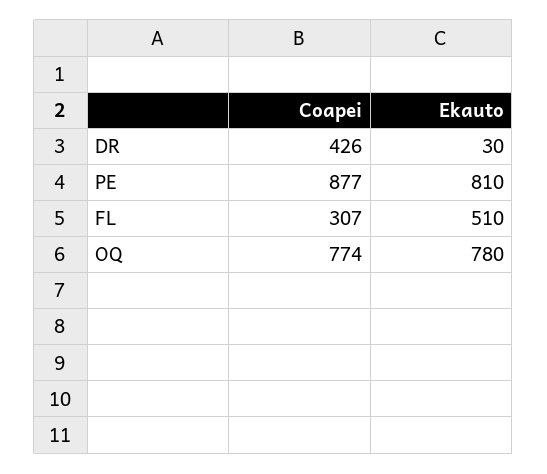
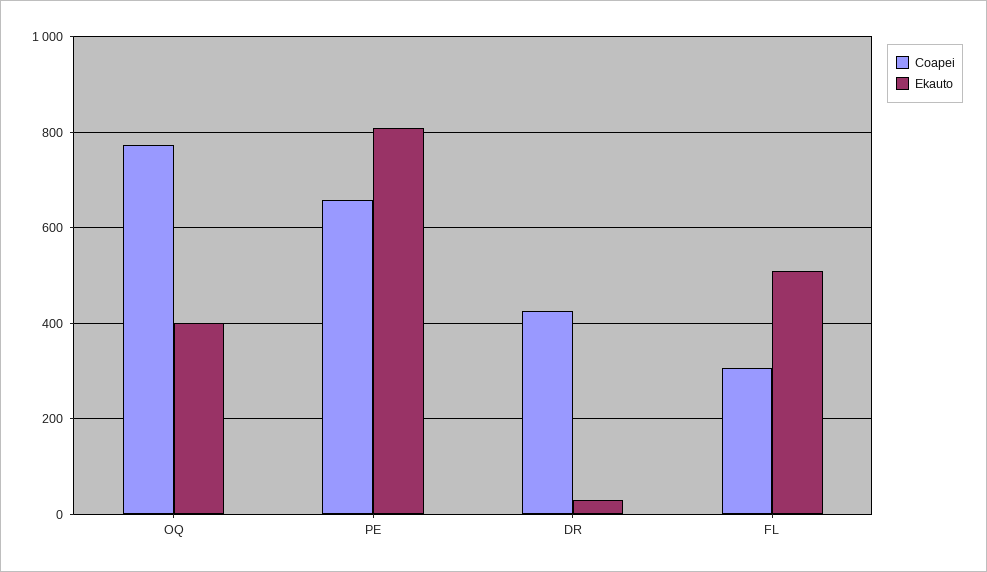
Coapei, PE: 877 -> 660
Ekauto, OQ: 780 -> 400

